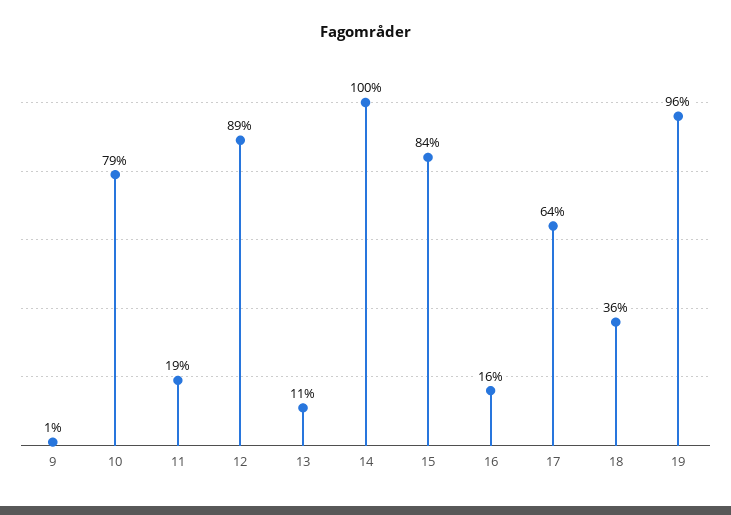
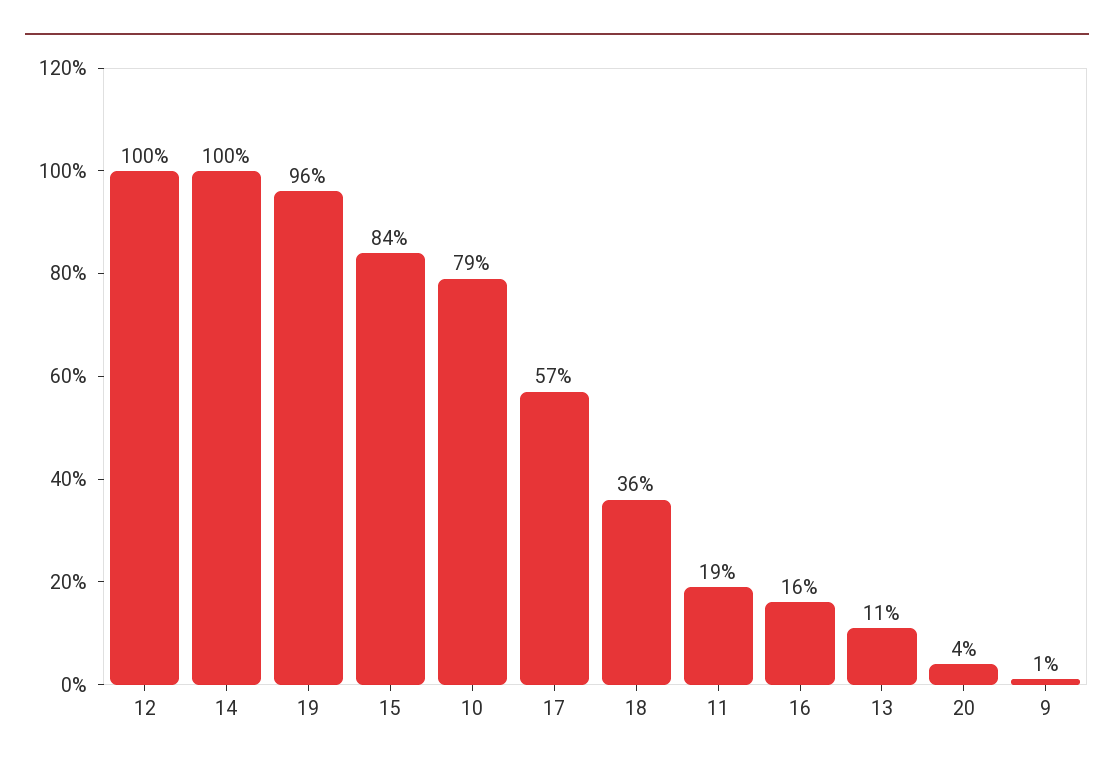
12: 89 -> 100
17: 64 -> 57
20: none -> 4

